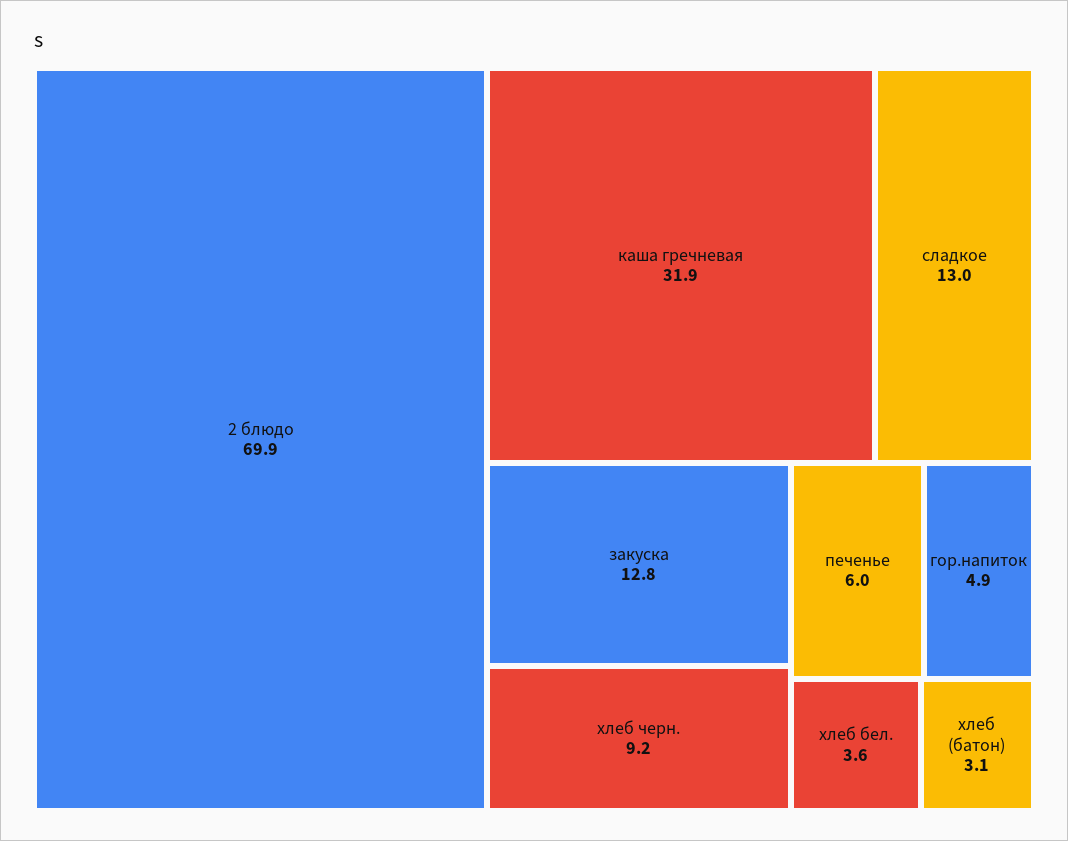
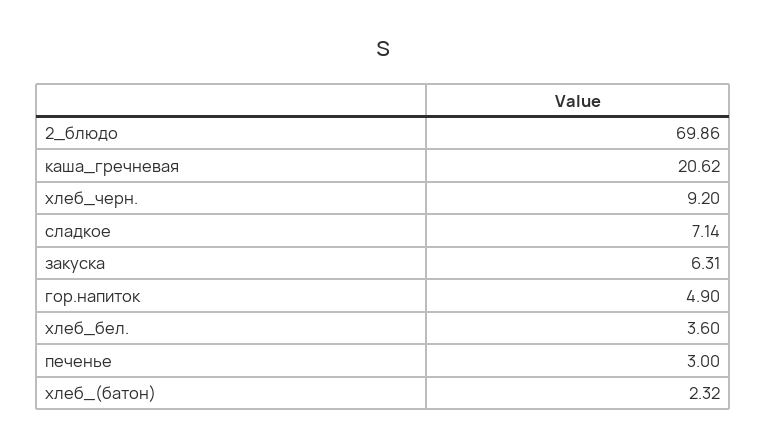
каша гречневая: 31.9 -> 20.62
сладкое: 13 -> 7.14
закуска: 12.8 -> 6.31
печенье: 6 -> 3
хлеб (батон): 3.1 -> 2.32

